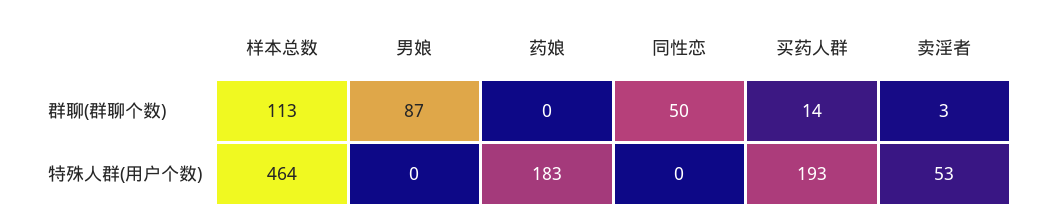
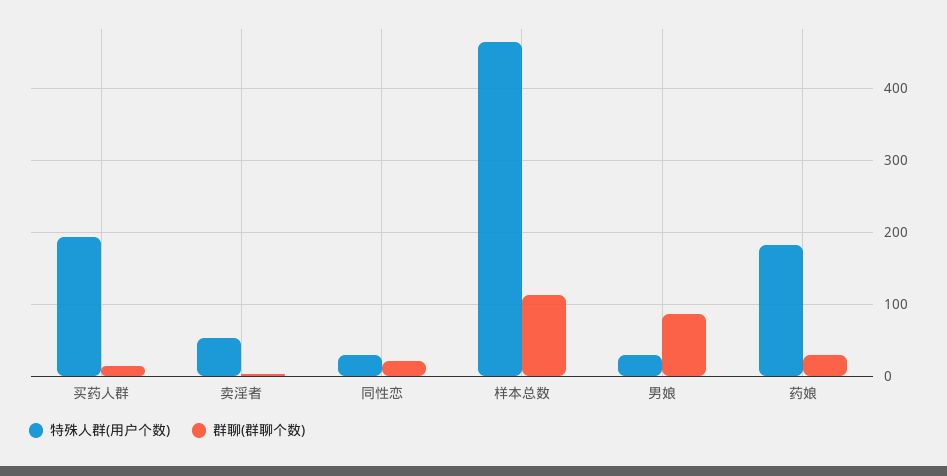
群聊(群聊个数), 药娘: 0 -> 30
群聊(群聊个数), 同性恋: 50 -> 20
特殊人群(用户个数), 男娘: 0 -> 30
特殊人群(用户个数), 同性恋: 0 -> 30

